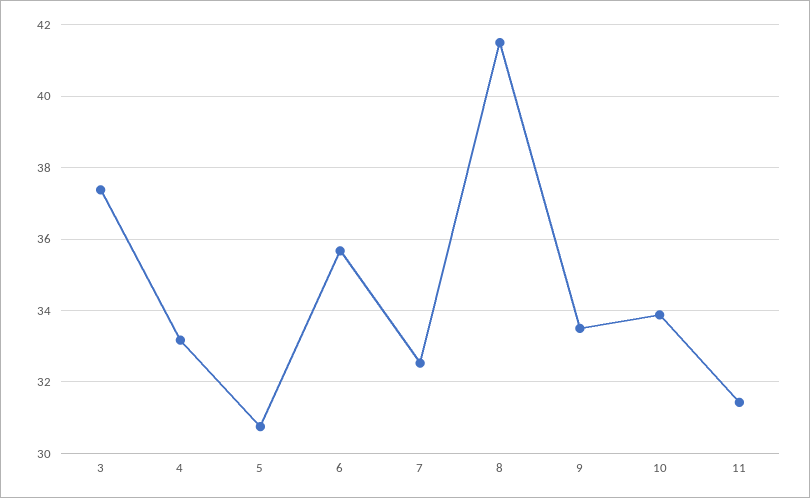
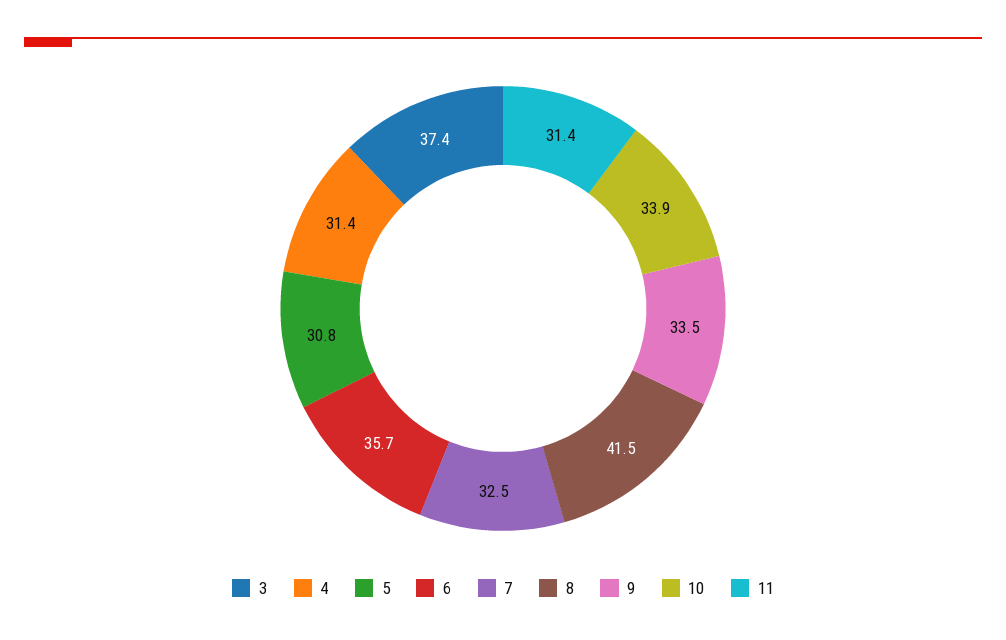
4: 33.2 -> 31.4

